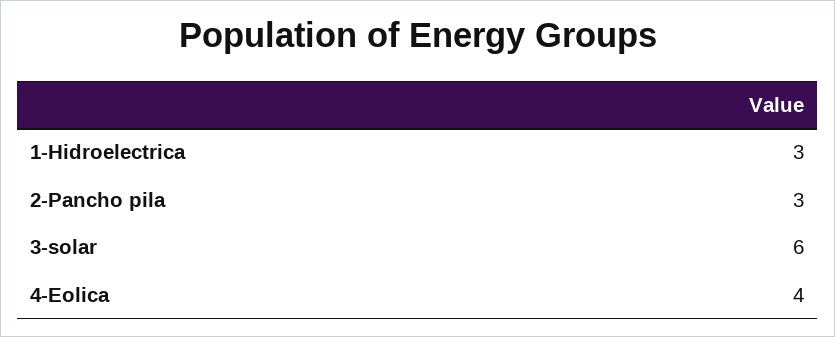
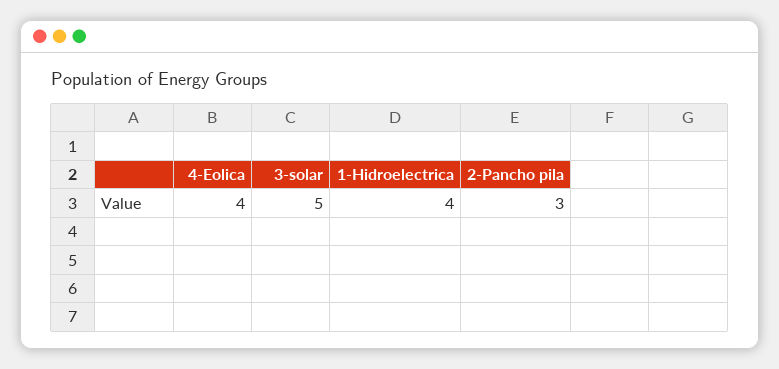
1-Hidroelectrica: 3 -> 4
3-solar: 6 -> 5

